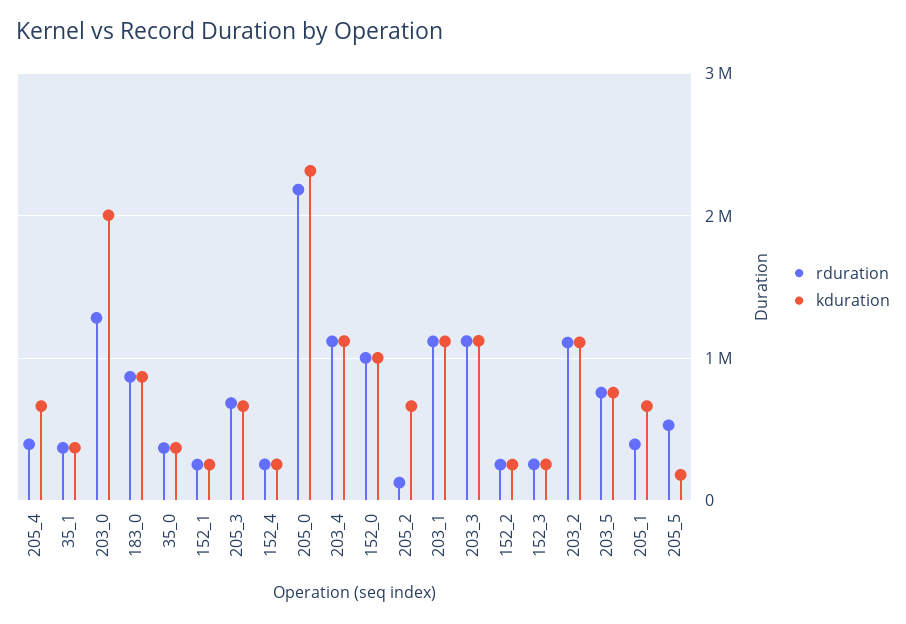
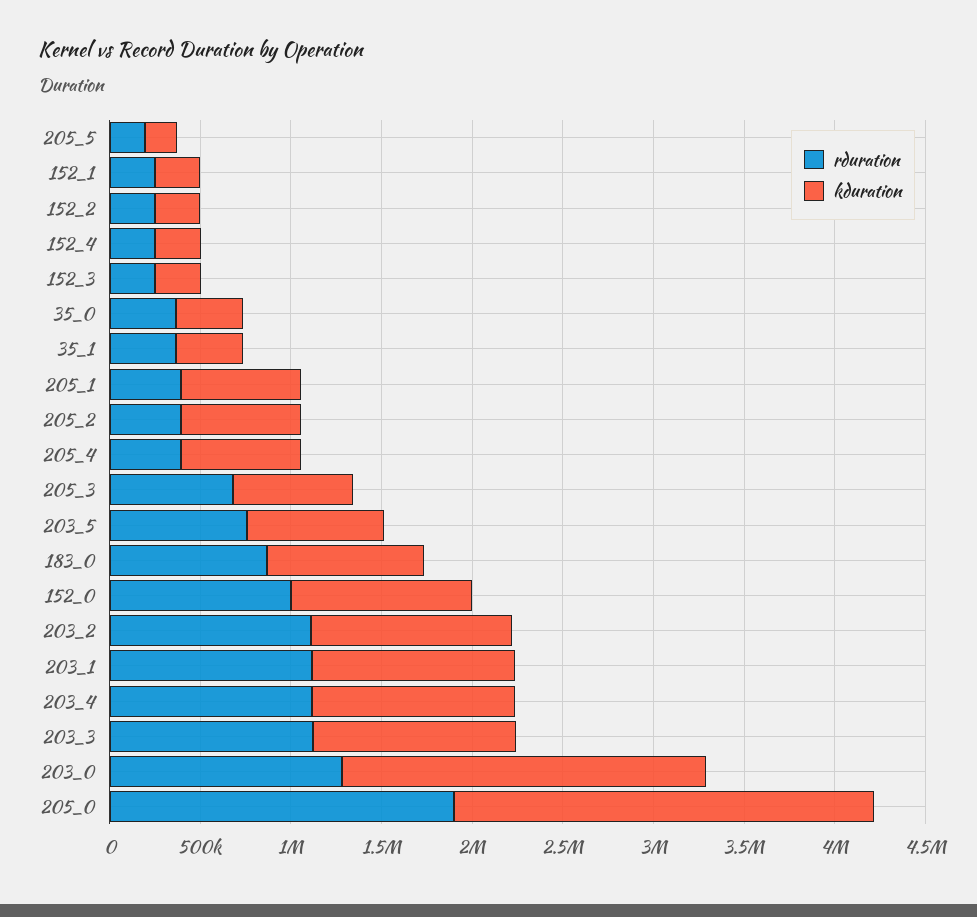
rduration, 205_0: 2200000 -> 1900000
rduration, 205_2: 100000 -> 400000
rduration, 205_5: 500000 -> 200000

